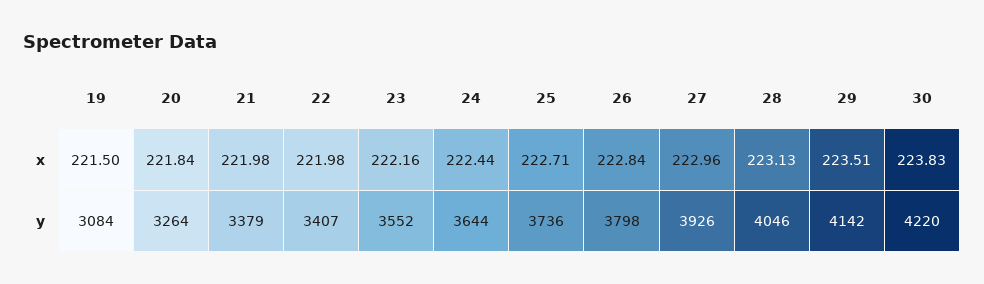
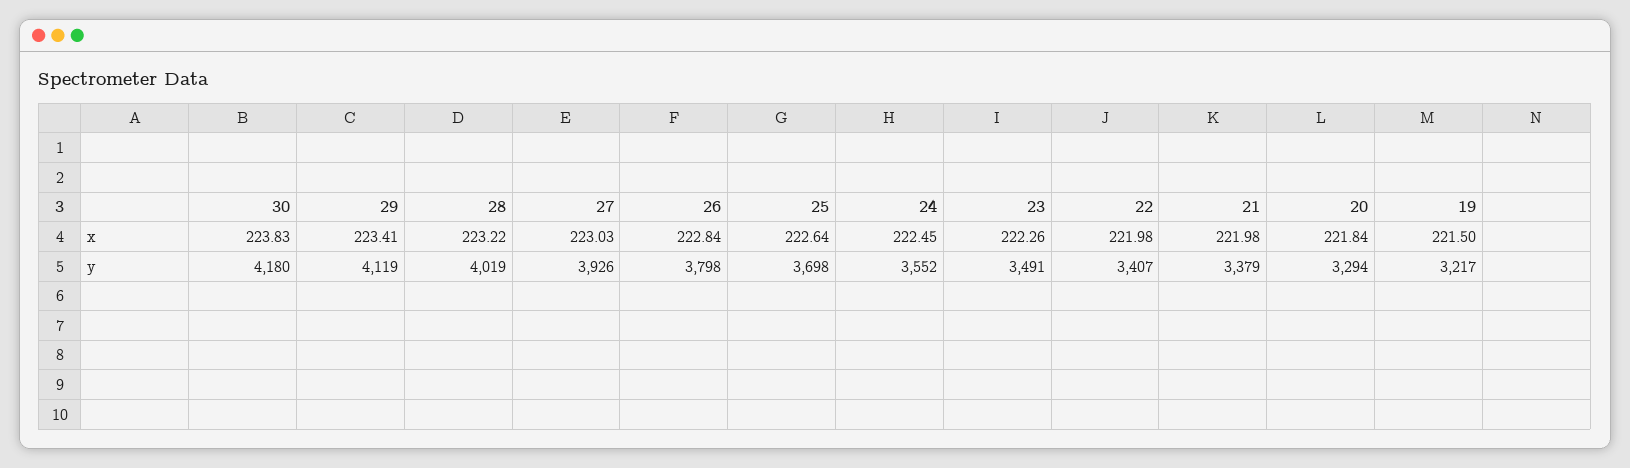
23, x: 222.16 -> 222.26
24, x: 222.44 -> 222.45
25, x: 222.71 -> 222.64
27, x: 222.96 -> 223.03
28, x: 223.13 -> 223.22
29, x: 223.51 -> 223.41
19, y: 3084 -> 3217
20, y: 3264 -> 3294
23, y: 3552 -> 3491
24, y: 3644 -> 3552
25, y: 3736 -> 3698
28, y: 4046 -> 4019
29, y: 4142 -> 4119
30, y: 4220 -> 4180

